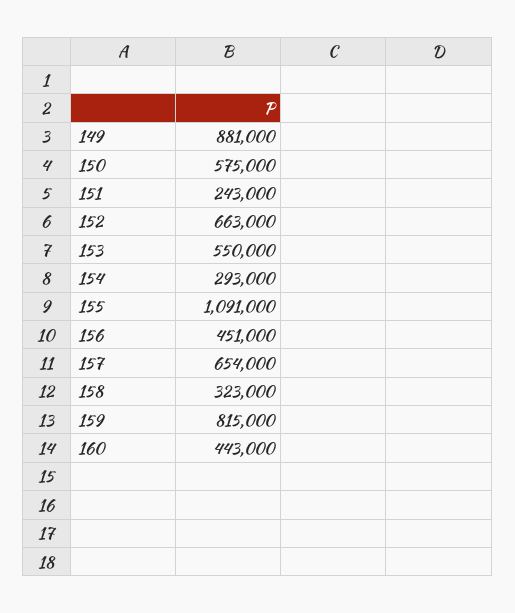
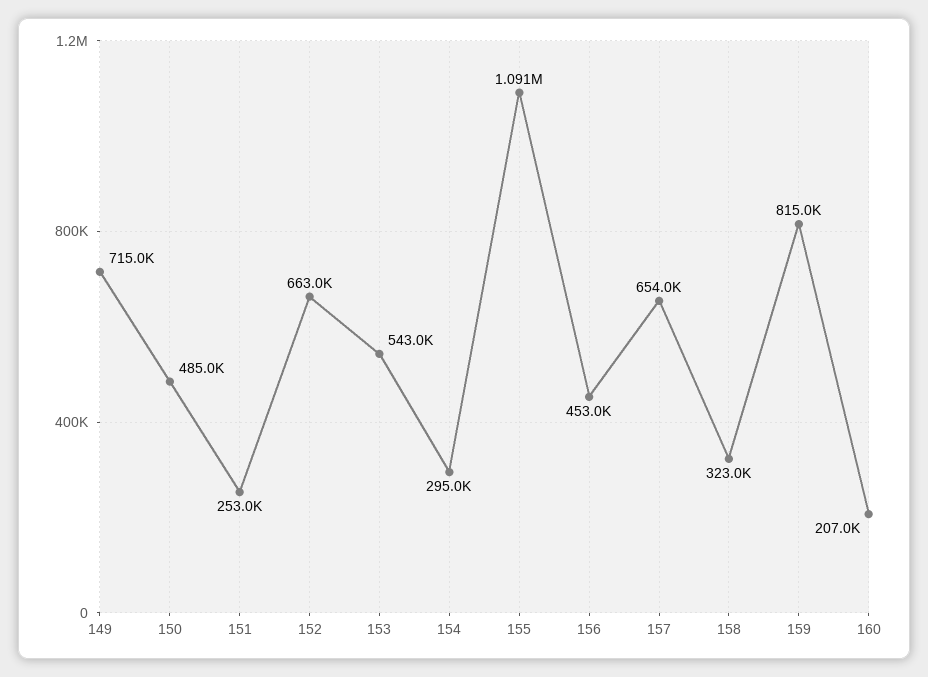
149: 881000 -> 715000
150: 575000 -> 485000
151: 243000 -> 253000
153: 550000 -> 543000
154: 293000 -> 295000
156: 451000 -> 453000
160: 443000 -> 207000

